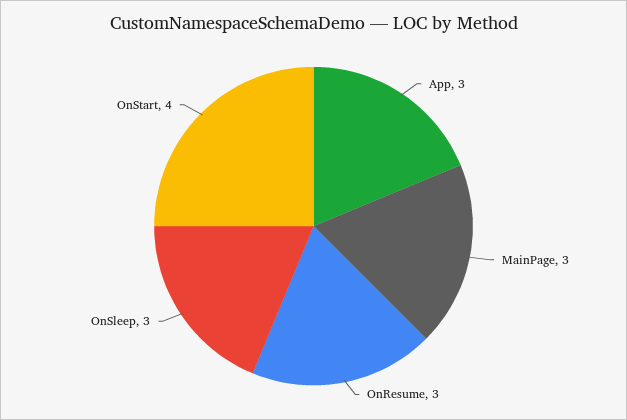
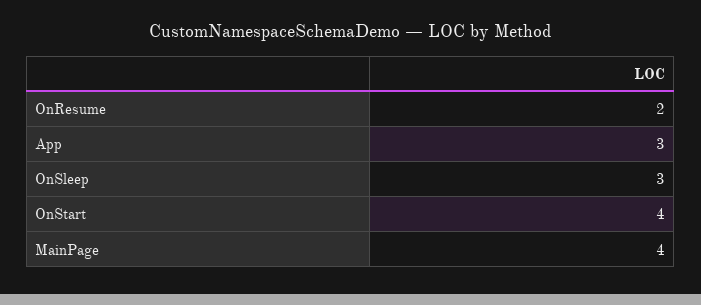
MainPage: 3 -> 4
OnResume: 3 -> 2

